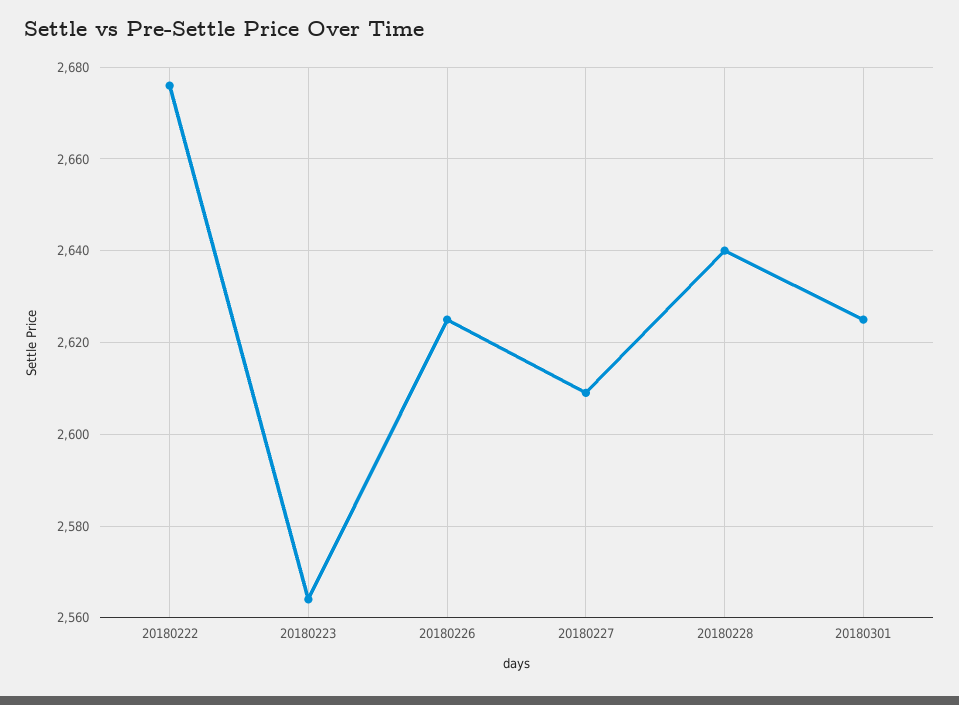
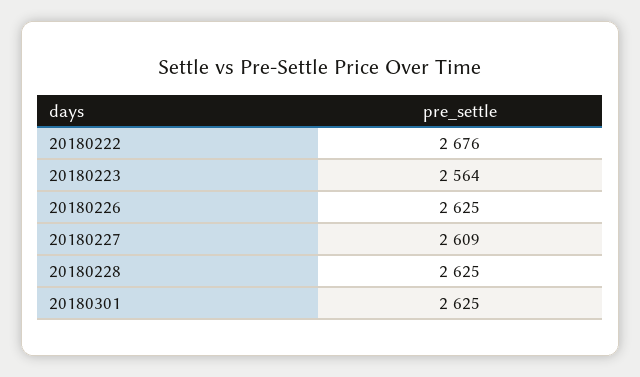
20180228: 2640 -> 2625

